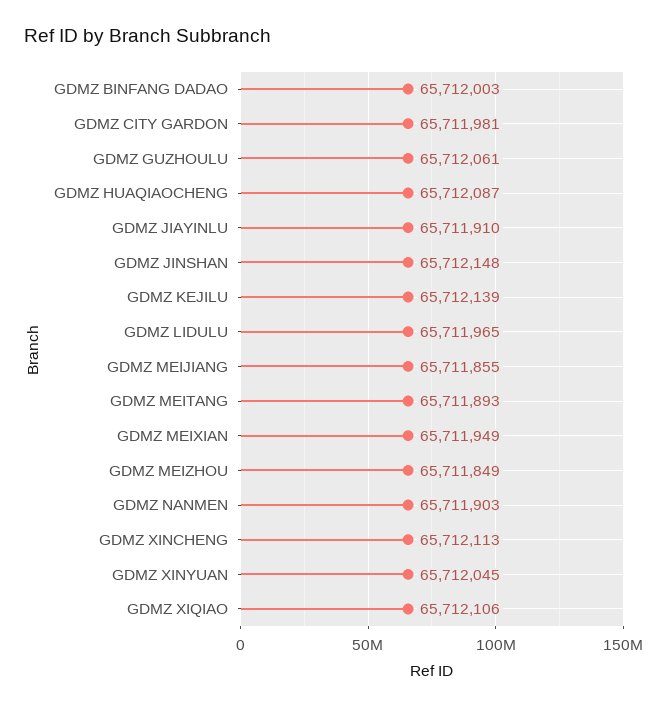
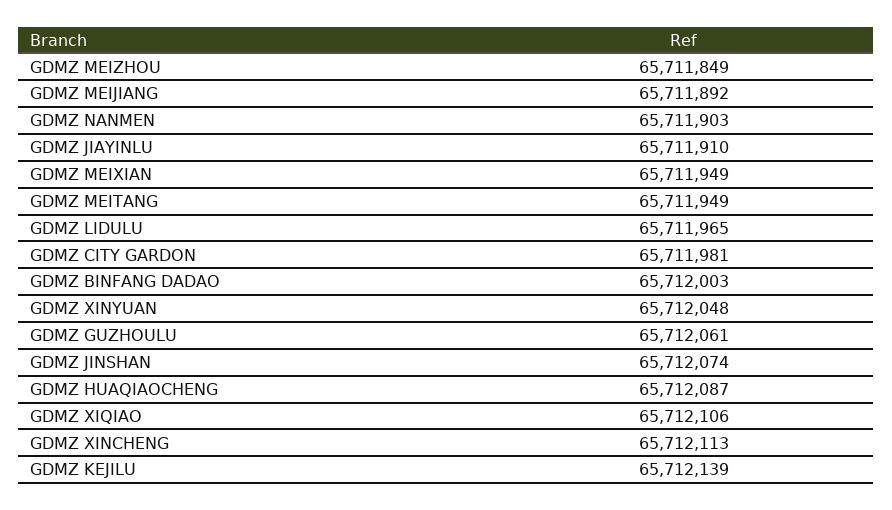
GDMZ JINSHAN: 65712148 -> 65712074
GDMZ MEIJIANG: 65711855 -> 65711892
GDMZ MEITANG: 65711893 -> 65711949
GDMZ XINYUAN: 65712045 -> 65712048

